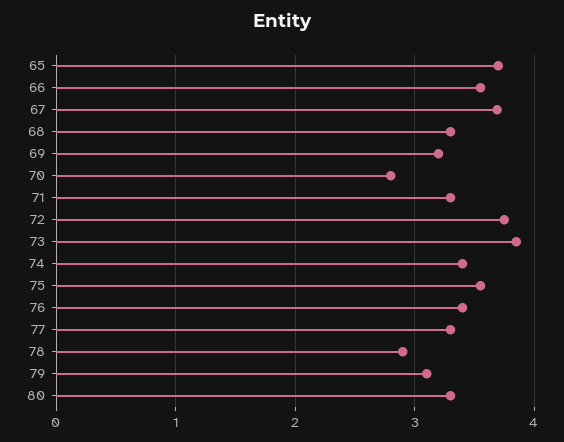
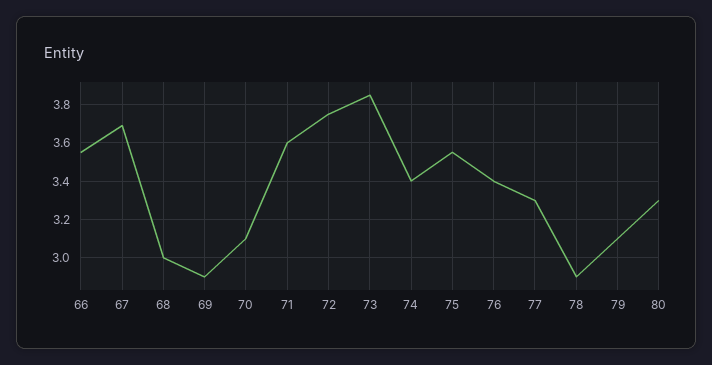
65: 3.7 -> none
68: 3.3 -> 3
69: 3.2 -> 2.9
70: 2.8 -> 3.1
71: 3.3 -> 3.6

